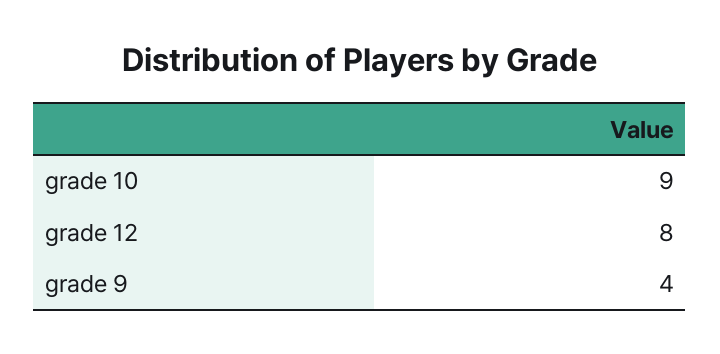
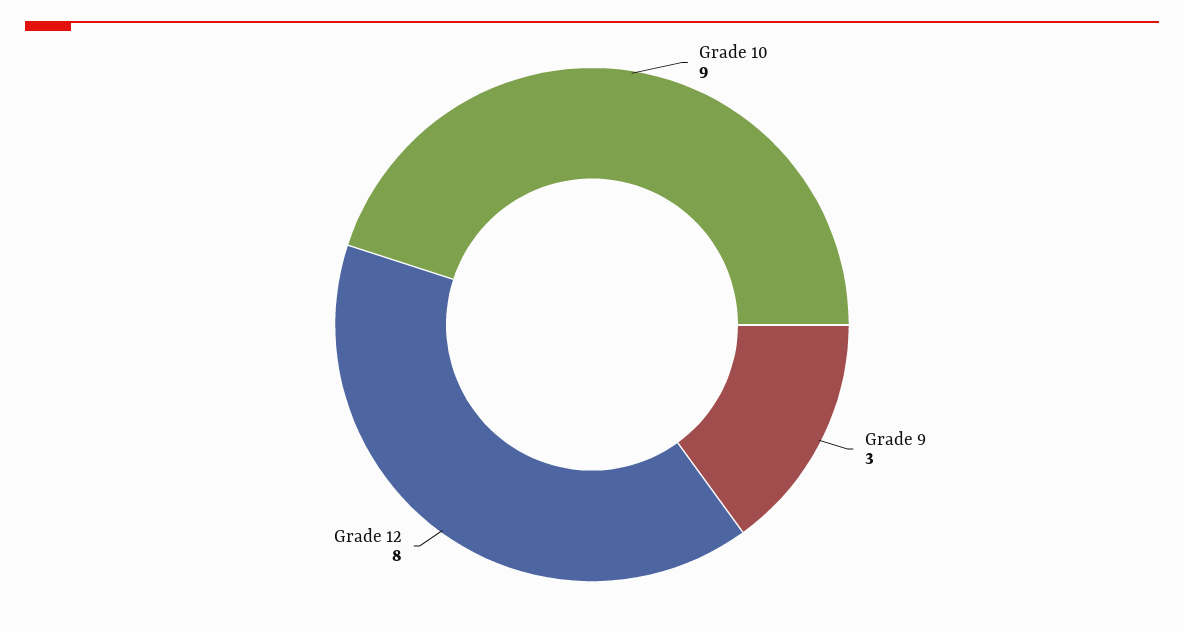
grade 9: 4 -> 3

